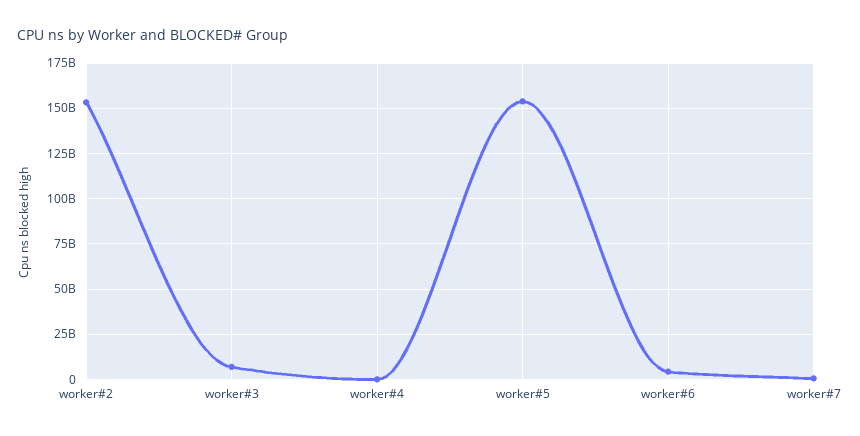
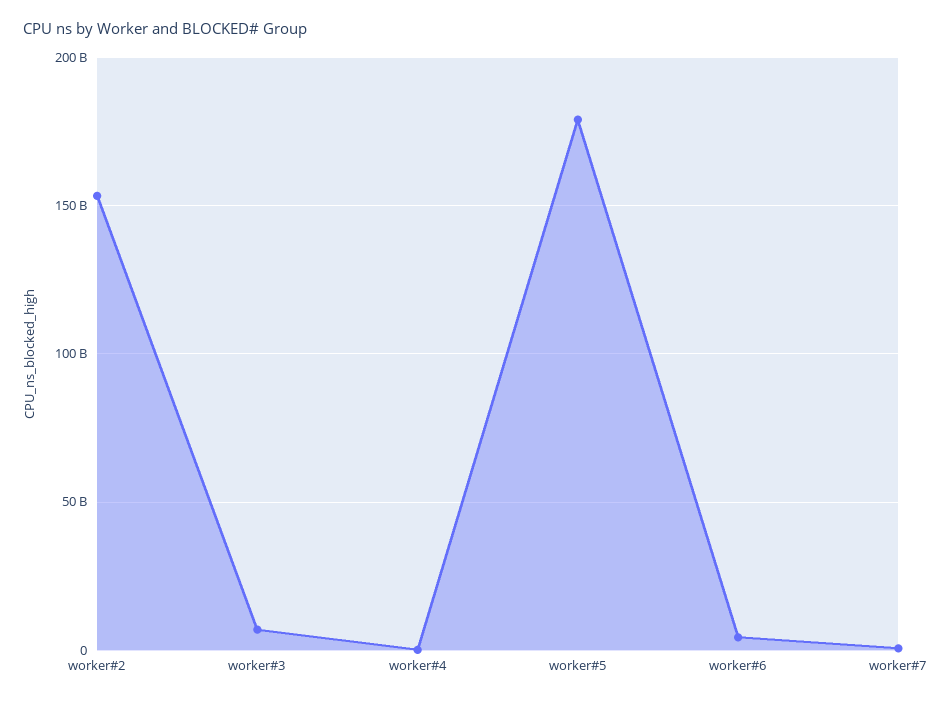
worker#5: 155000000000 -> 180000000000

